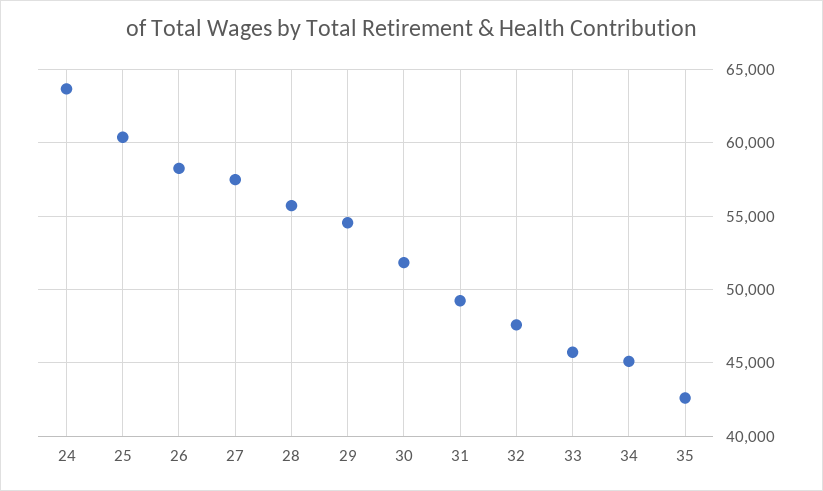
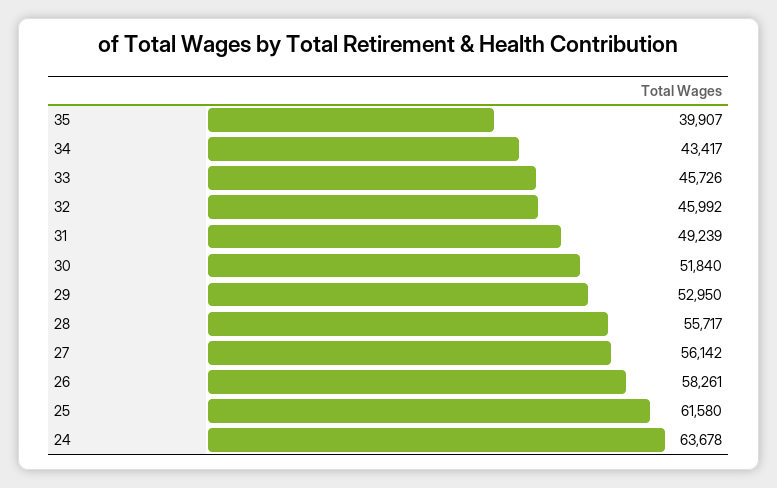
25: 60500 -> 61580
27: 57500 -> 56142
29: 54500 -> 52950
32: 47500 -> 45992
34: 45000 -> 43417
35: 42500 -> 39907

